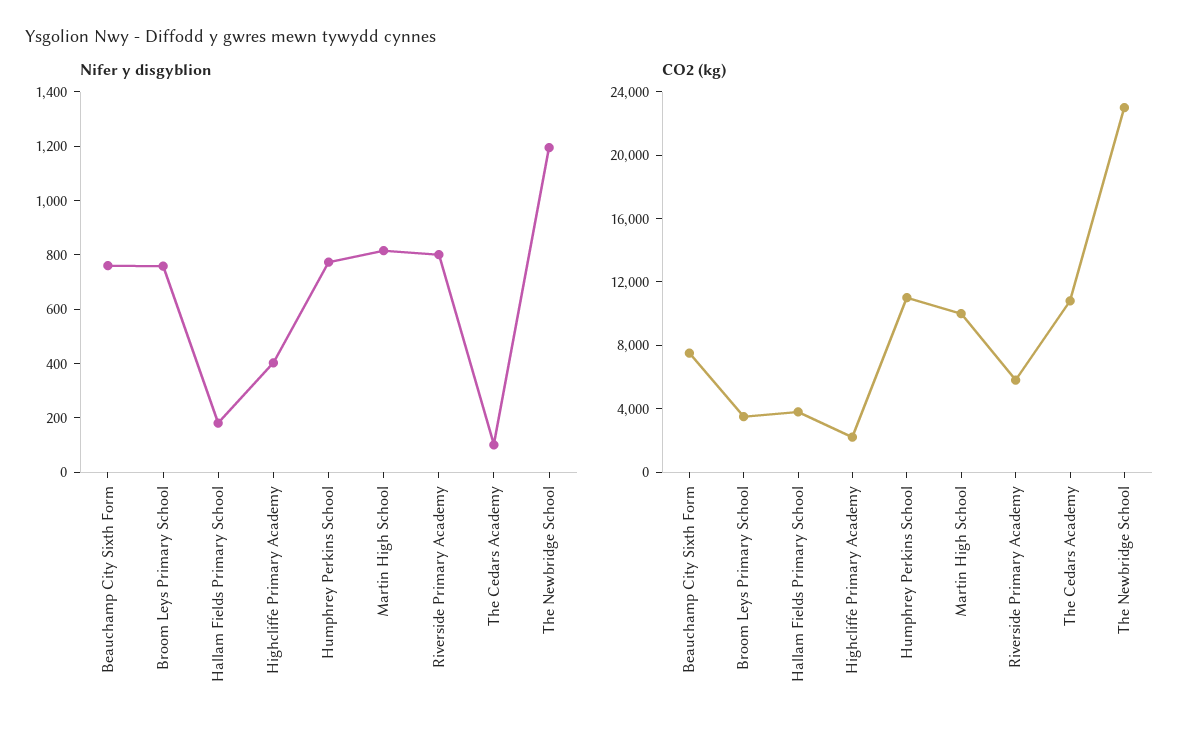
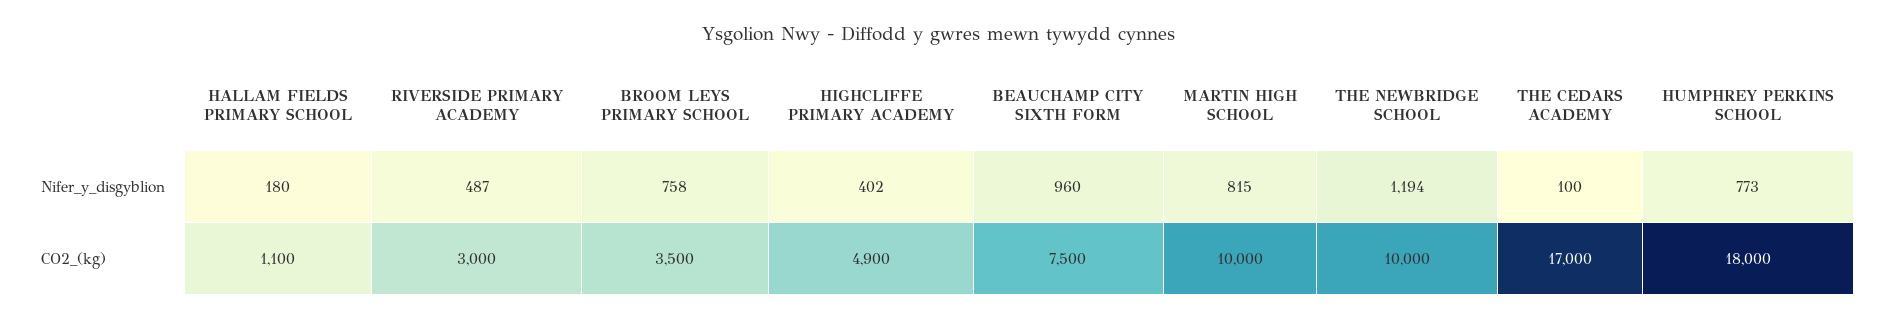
Nifer y disgyblion, Beauchamp City Sixth Form: 750 -> 960
Nifer y disgyblion, Riverside Primary Academy: 800 -> 487
CO2 (kg), Hallam Fields Primary School: 4000 -> 1100
CO2 (kg), Highcliffe Primary Academy: 2000 -> 4900
CO2 (kg), Humphrey Perkins School: 11000 -> 18000
CO2 (kg), Riverside Primary Academy: 6000 -> 3000
CO2 (kg), The Cedars Academy: 11000 -> 17000
CO2 (kg), The Newbridge School: 23000 -> 10000

